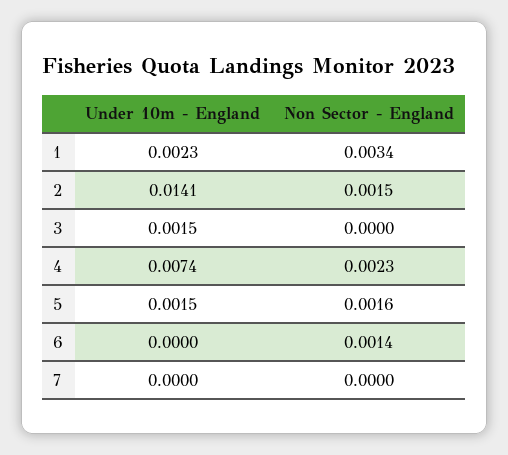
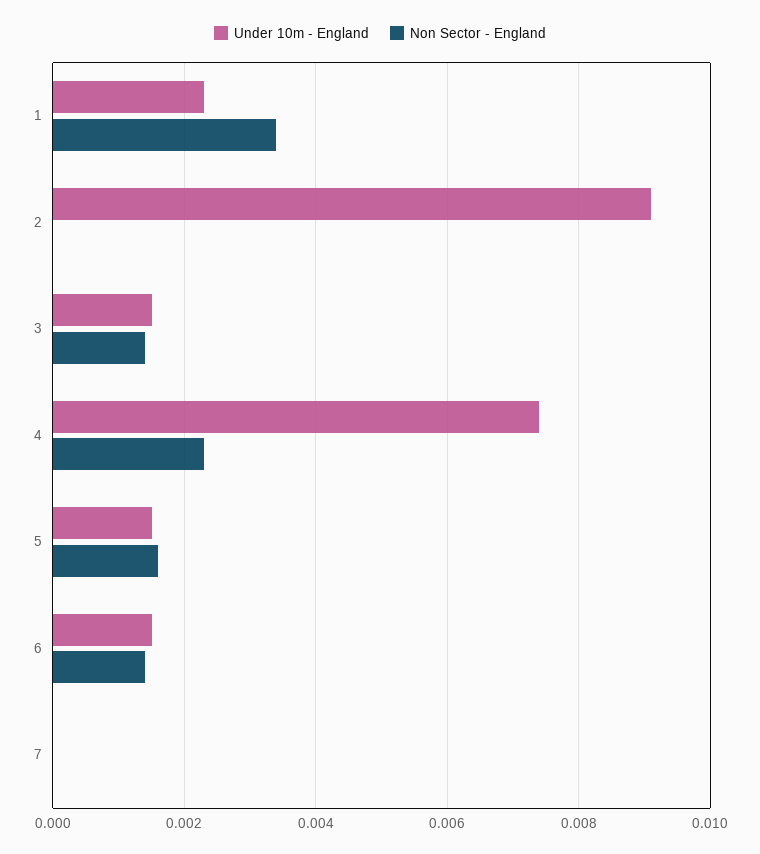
Under 10m - England, 2: 0.0141 -> 0.009
Non Sector - England, 2: 0.0015 -> 0
Non Sector - England, 3: 0 -> 0.0015
Under 10m - England, 6: 0 -> 0.0015

